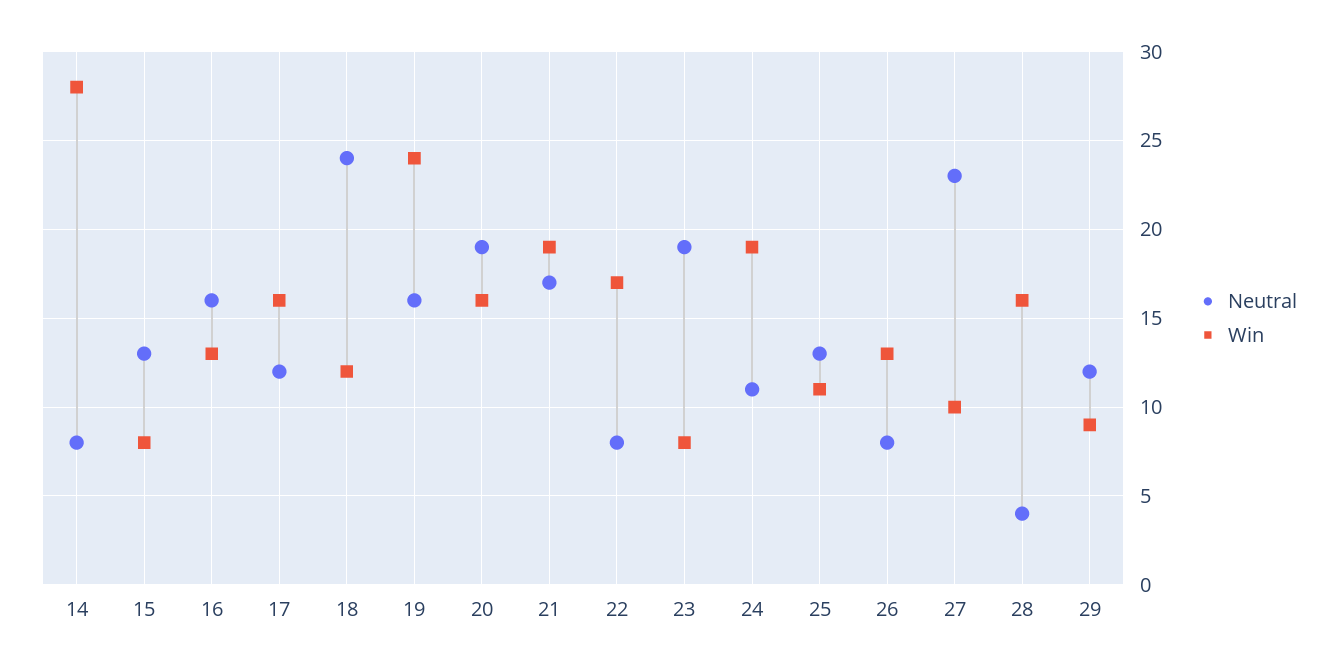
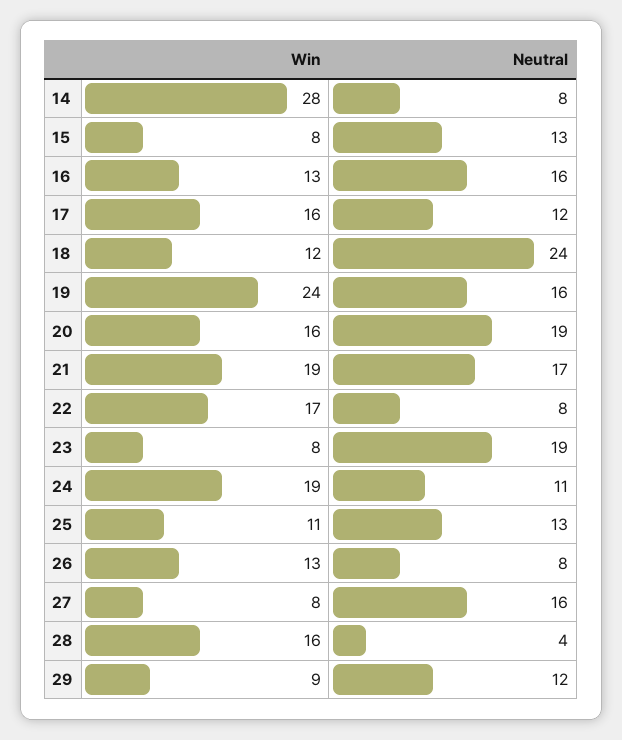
Neutral, 27: 23 -> 16
Win, 27: 10 -> 8

